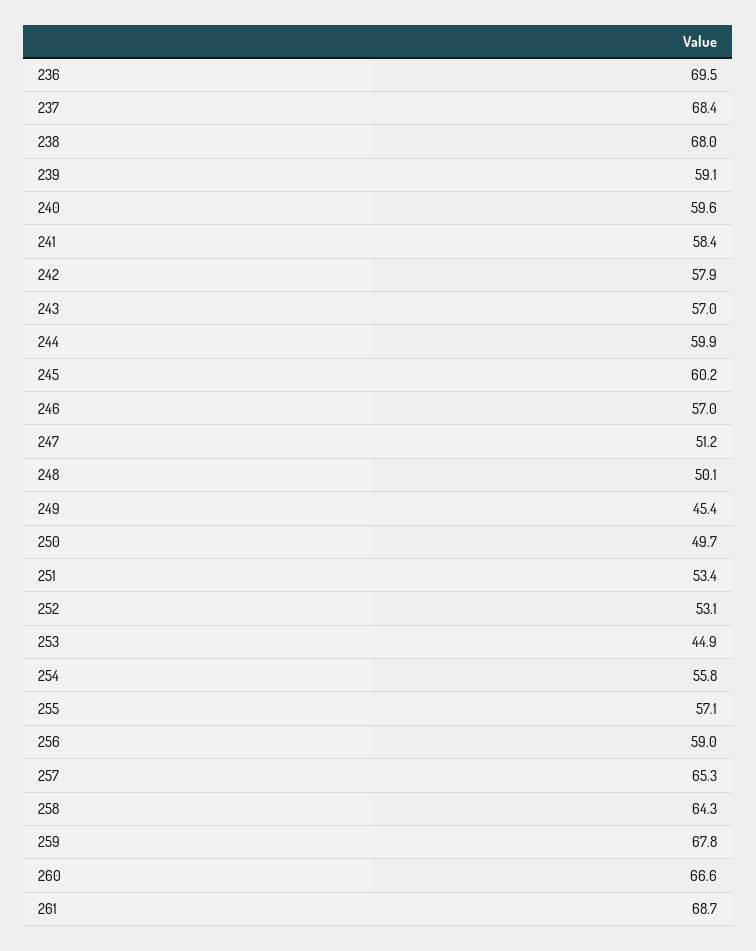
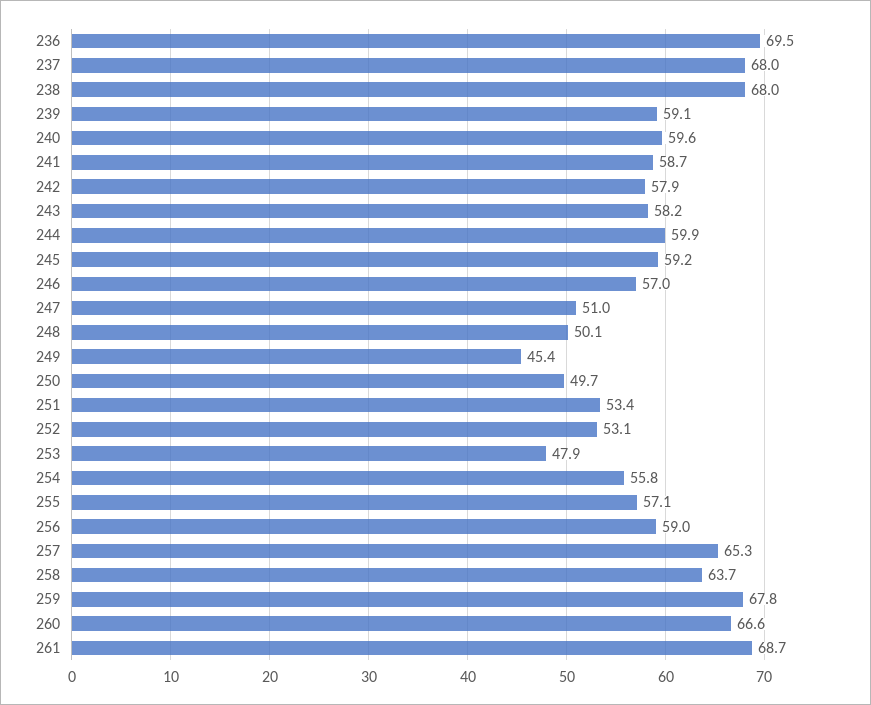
237: 68.4 -> 68
241: 58.4 -> 58.7
243: 57 -> 58.2
245: 60.2 -> 59.2
247: 51.2 -> 51
253: 44.9 -> 47.9
258: 64.3 -> 63.7

